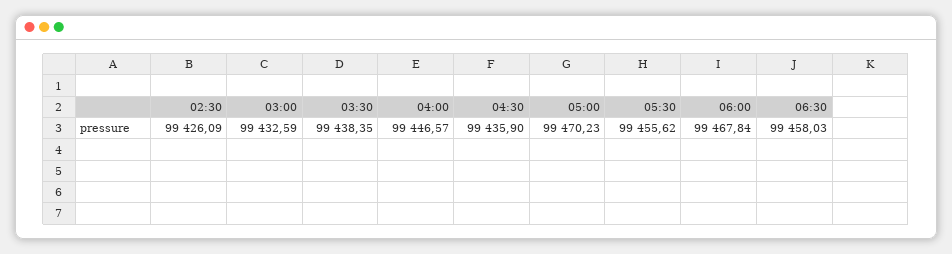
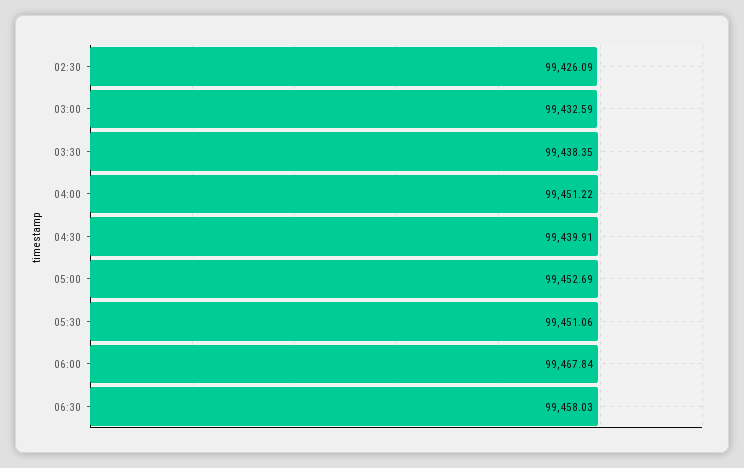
04:00: 99446.57 -> 99451.22
04:30: 99435.9 -> 99439.91
05:00: 99470.23 -> 99452.69
05:30: 99455.62 -> 99451.06

